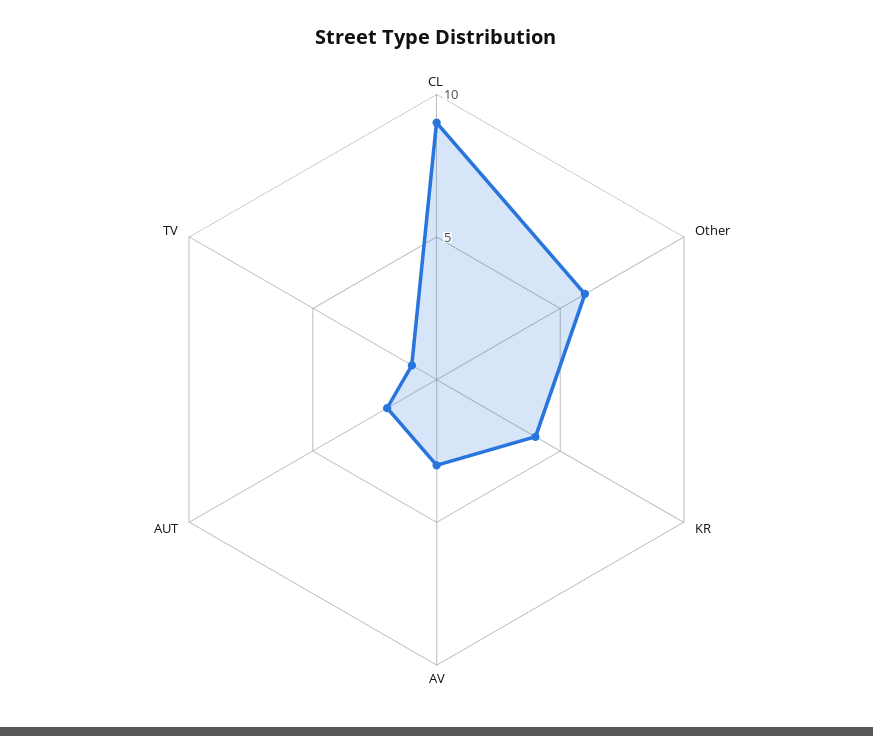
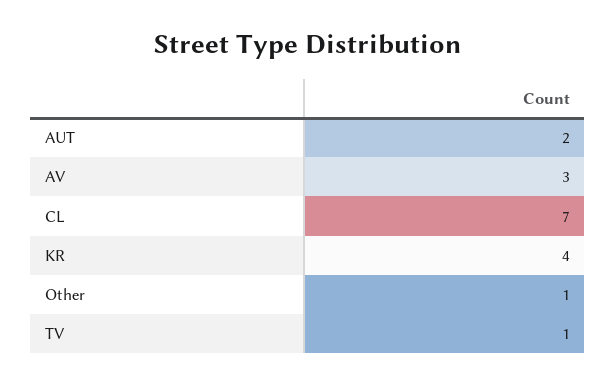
CL: 9 -> 7
Other: 6 -> 1

